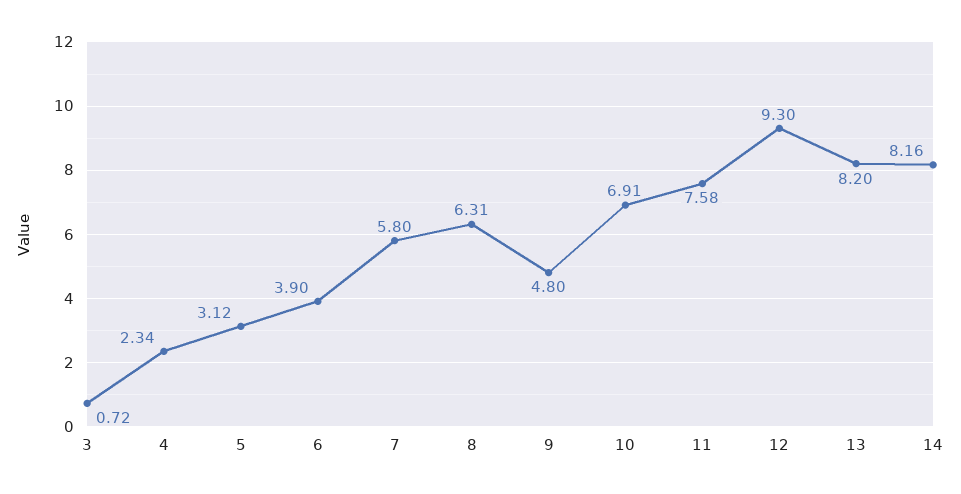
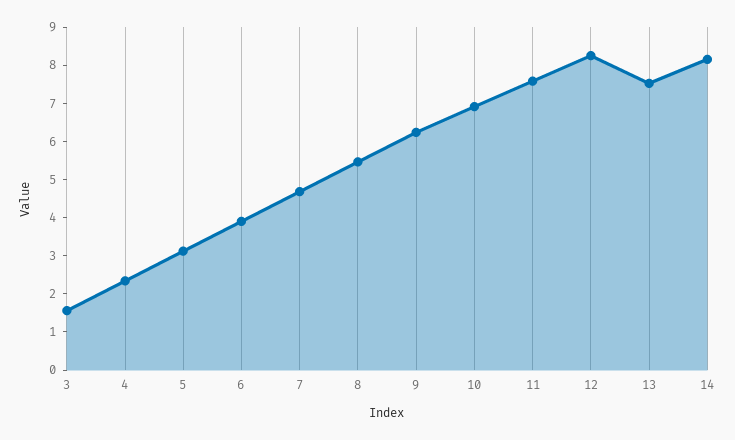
3: 0.72 -> 1.5
7: 5.8 -> 4.75
8: 6.31 -> 5.5
9: 4.8 -> 6.25
12: 9.3 -> 8.25
13: 8.2 -> 7.5

